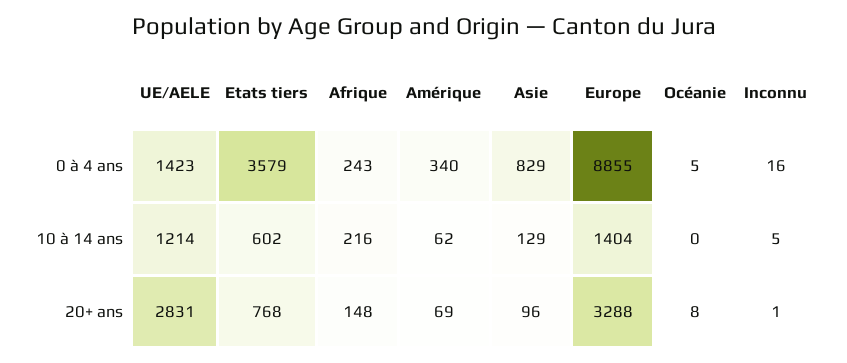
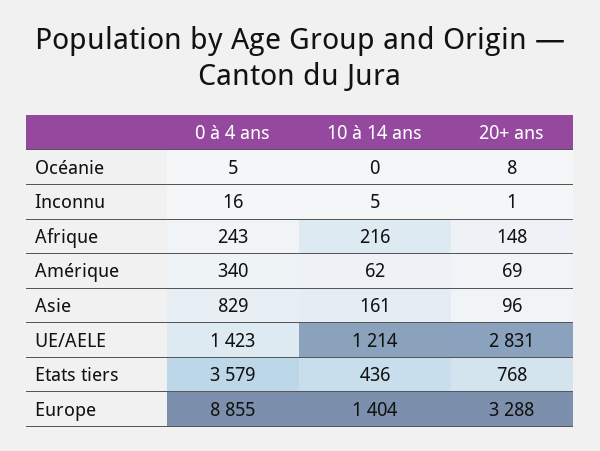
Etats tiers, 10 à 14 ans: 602 -> 436
Asie, 10 à 14 ans: 129 -> 161

